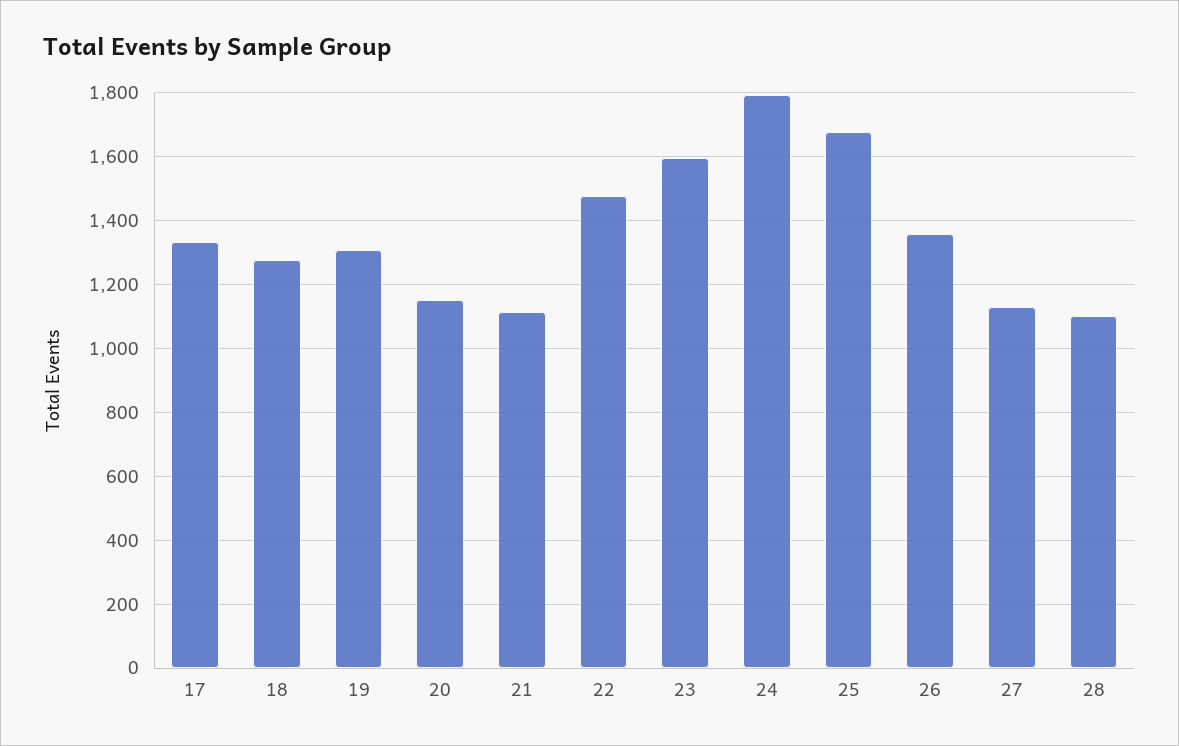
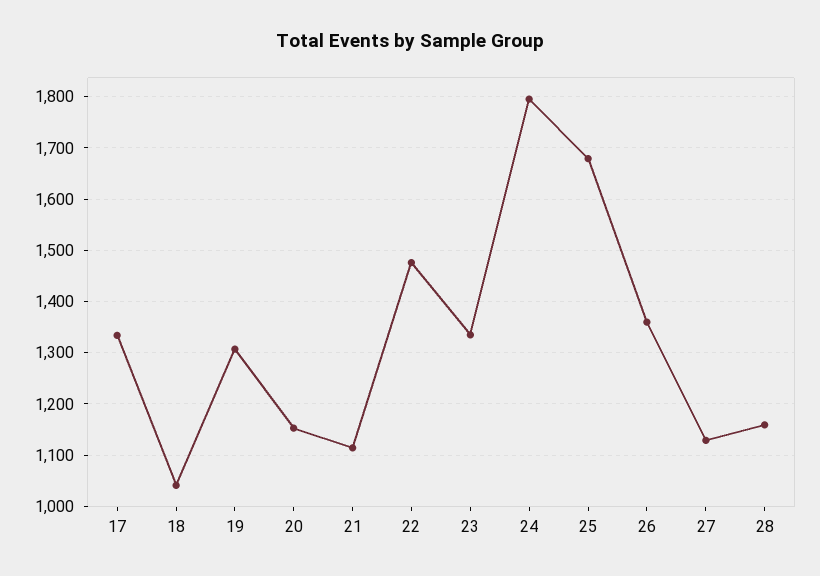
18: 1280 -> 1040
23: 1600 -> 1340
28: 1100 -> 1160

